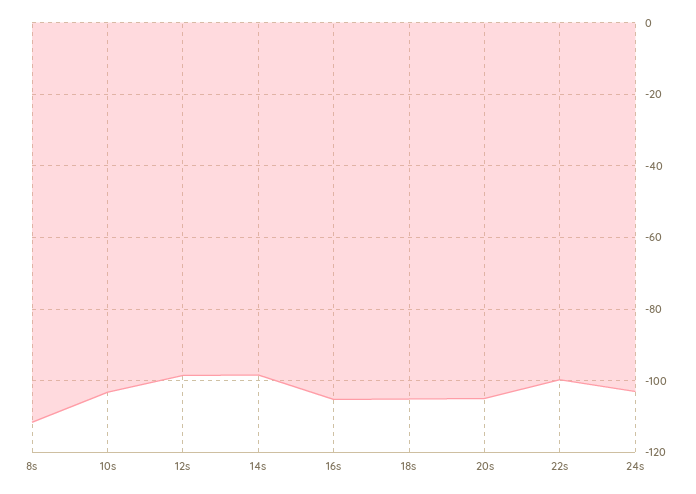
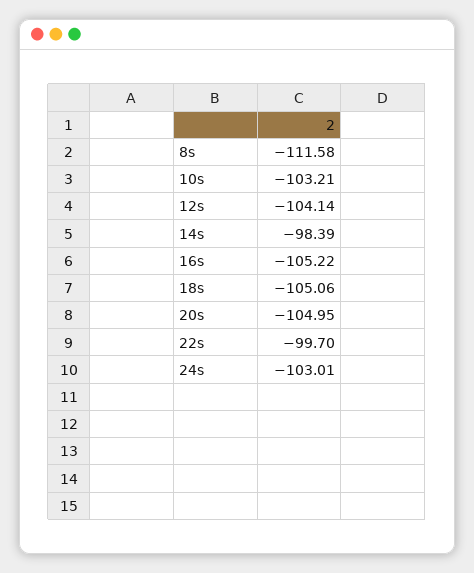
12s: -98 -> -104.14

